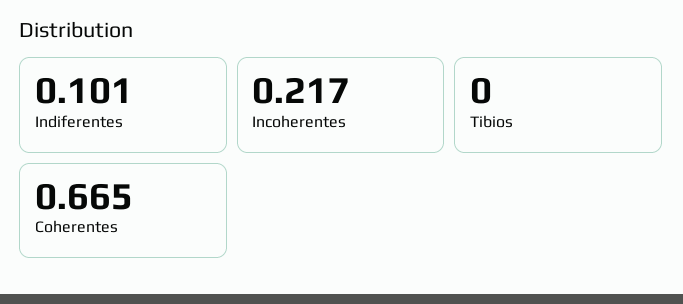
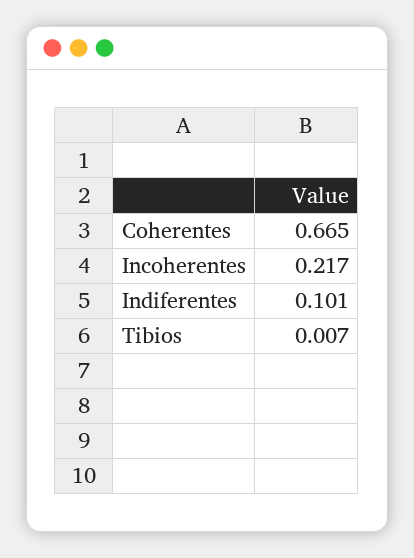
Tibios: 0 -> 0.007

